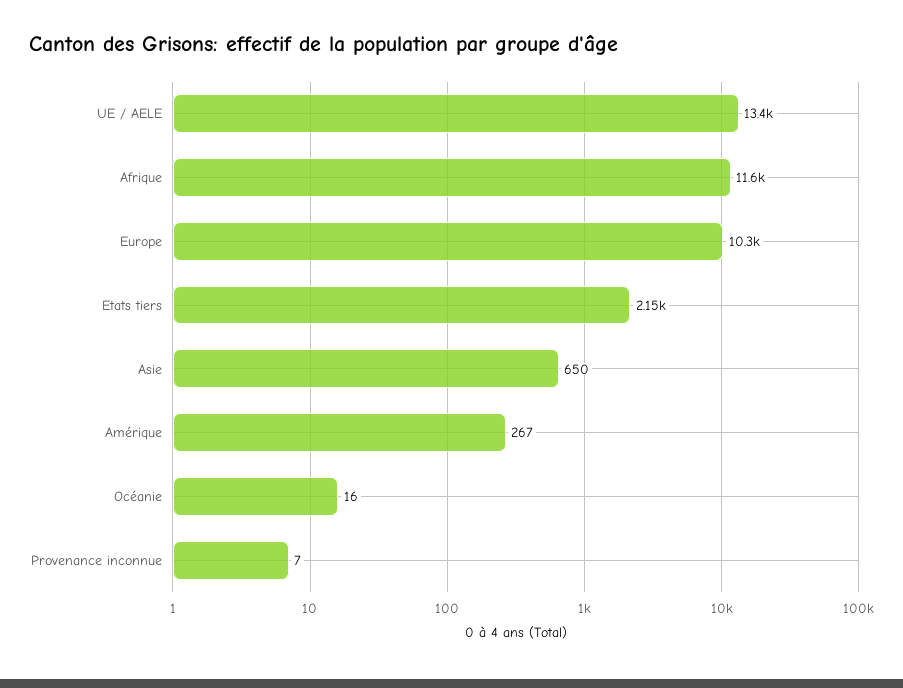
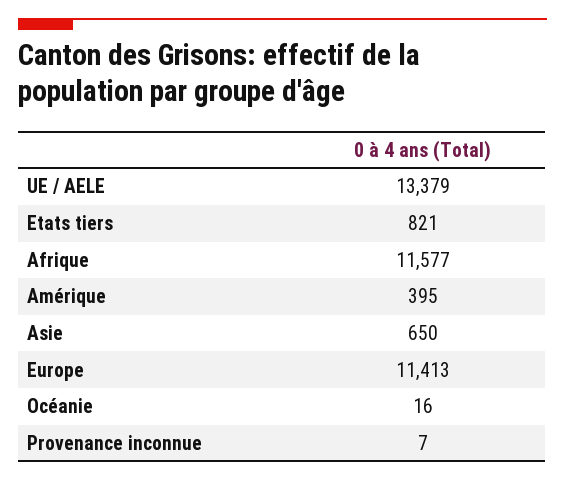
Europe: 10300 -> 11413
Etats tiers: 2150 -> 821
Amérique: 267 -> 395

